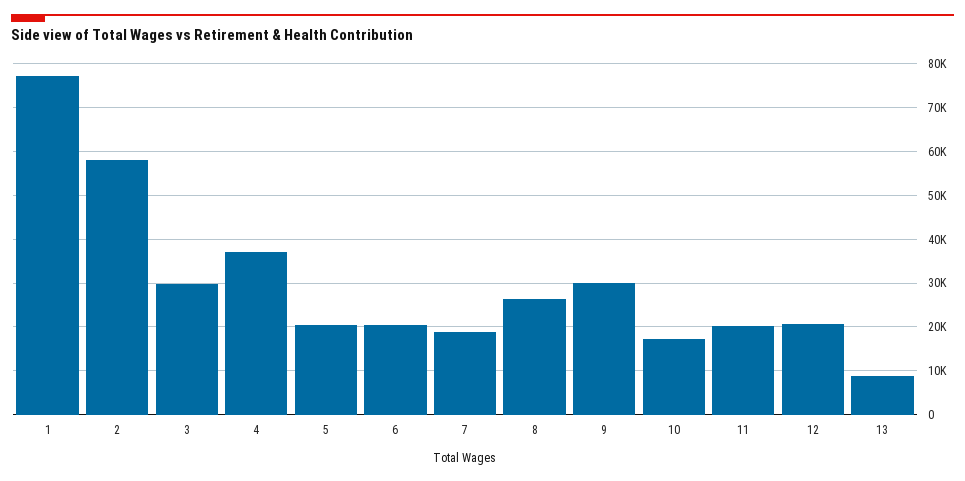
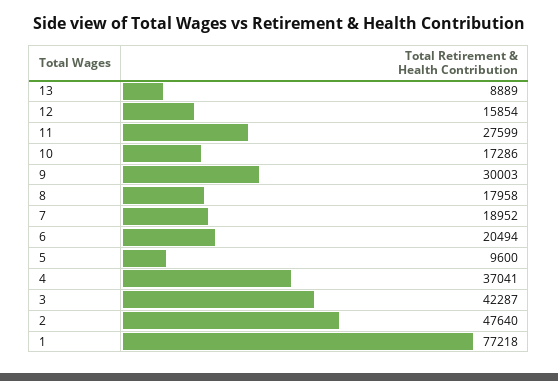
2: 58000 -> 47640
3: 30000 -> 42287
5: 20000 -> 9600
8: 26000 -> 17958
11: 20000 -> 27599
12: 20000 -> 15854

